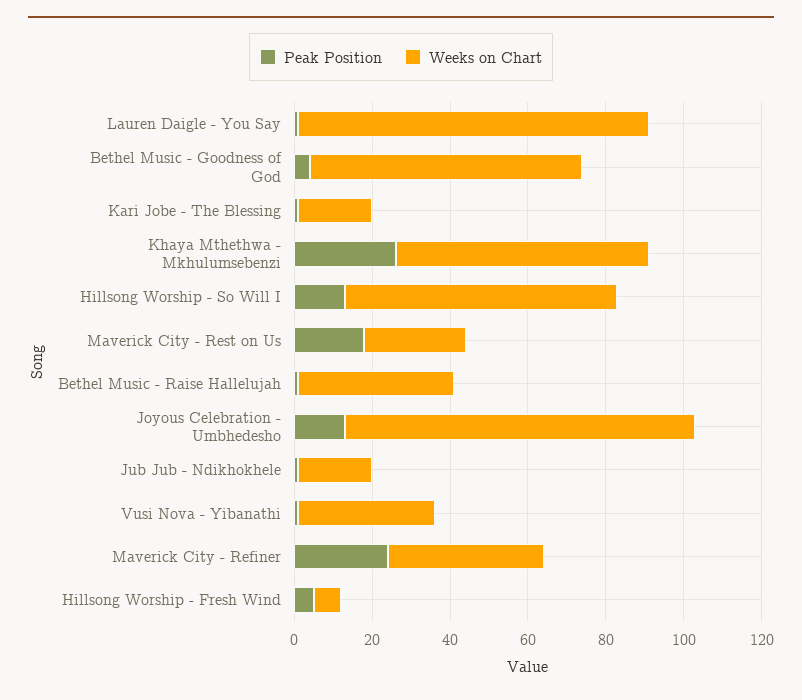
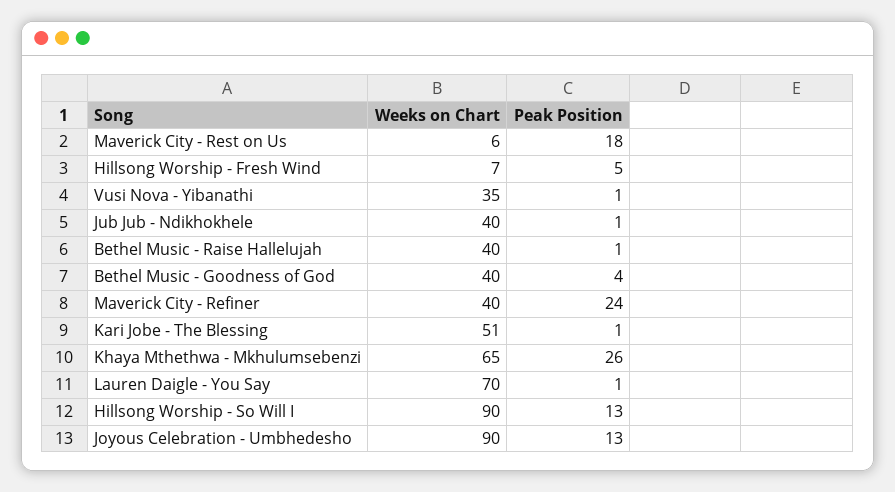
Weeks on Chart, Lauren Daigle - You Say: 90 -> 70
Weeks on Chart, Bethel Music - Goodness of God: 70 -> 40
Weeks on Chart, Kari Jobe - The Blessing: 20 -> 51
Weeks on Chart, Hillsong Worship - So Will I: 70 -> 90
Weeks on Chart, Maverick City - Rest on Us: 25 -> 6
Weeks on Chart, Jub Jub - Ndikhokhele: 20 -> 40

